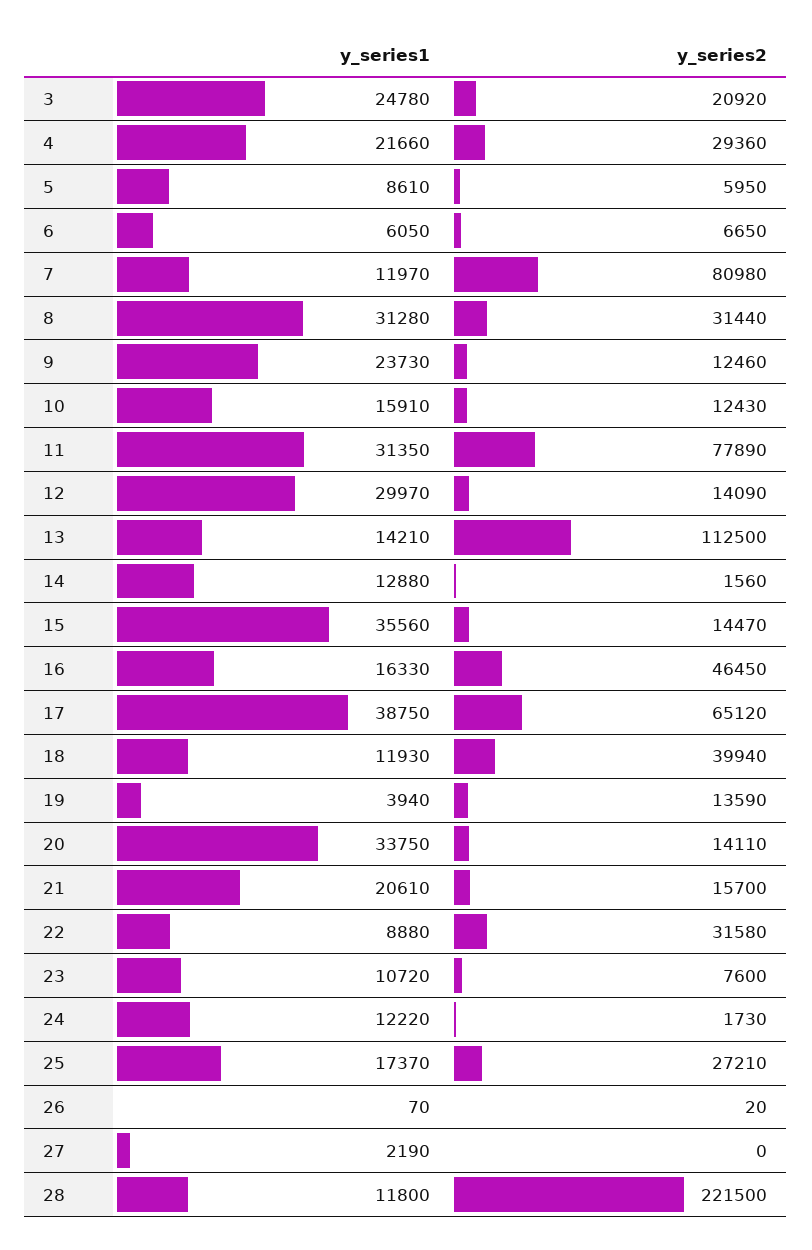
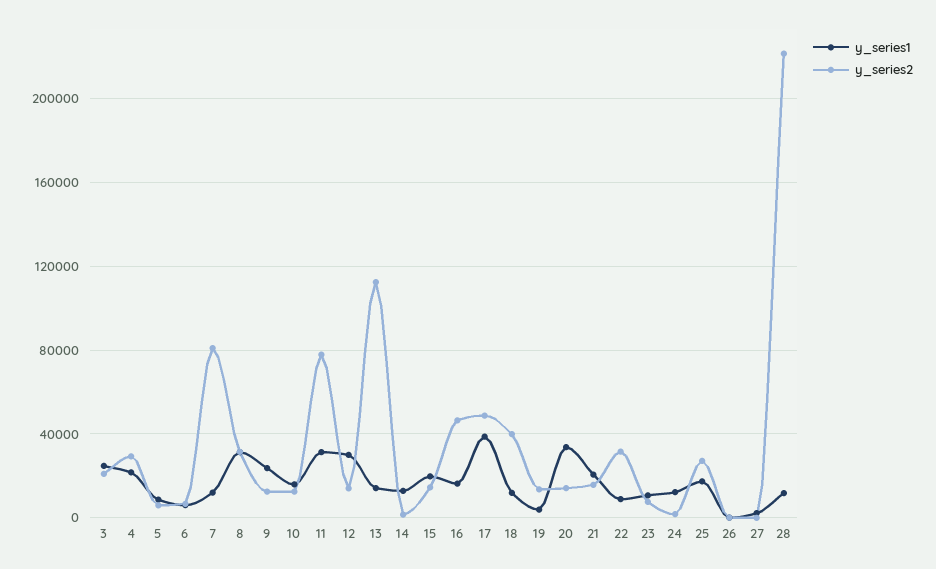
y_series1, 15: 35560 -> 20000
y_series2, 17: 65120 -> 50000

